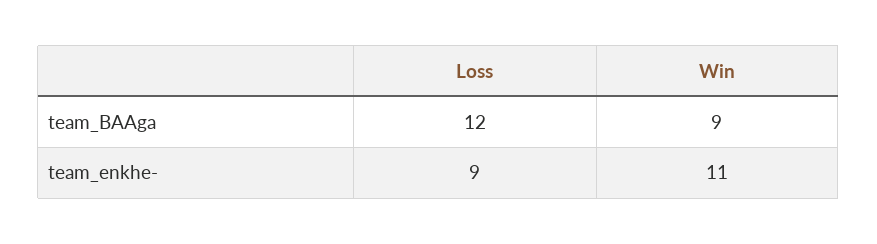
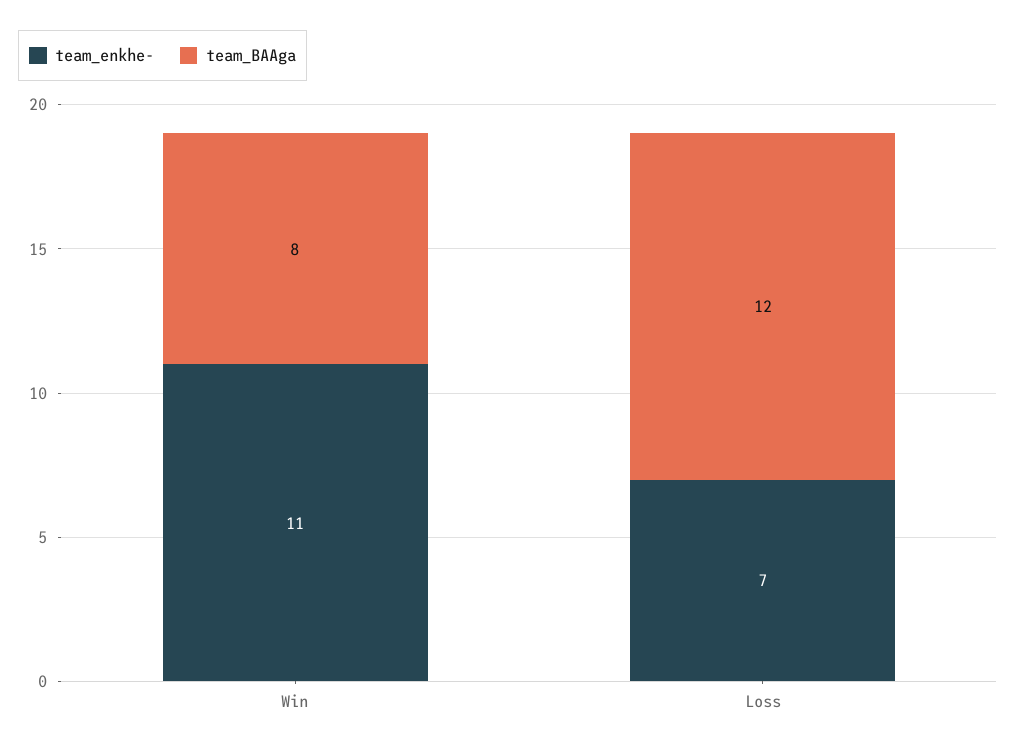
team_BAAga, Win: 9 -> 8
team_enkhe-, Loss: 9 -> 7

